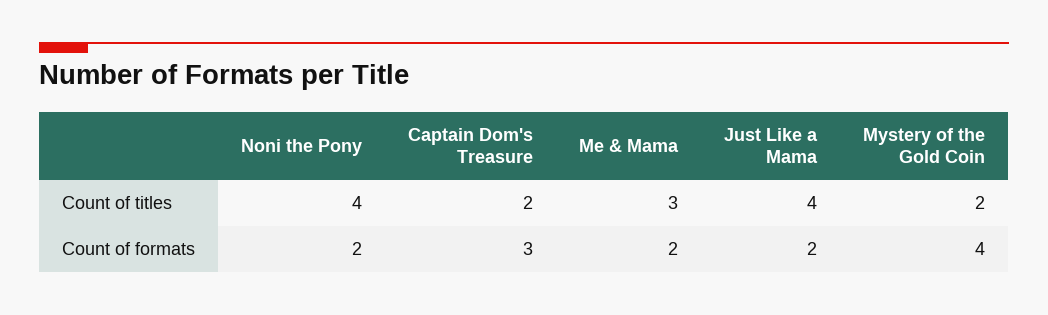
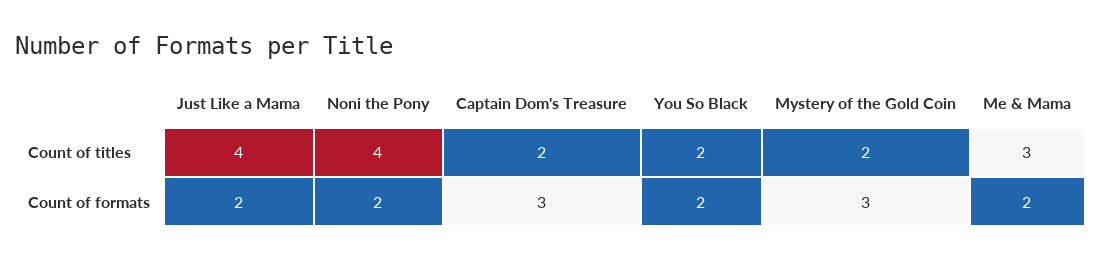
Mystery of the Gold Coin, Count of formats: 4 -> 3
You So Black, Count of titles: none -> 2
You So Black, Count of formats: none -> 2

